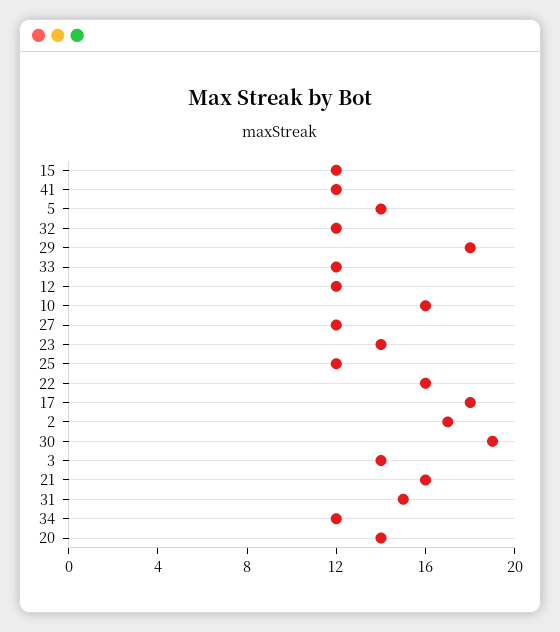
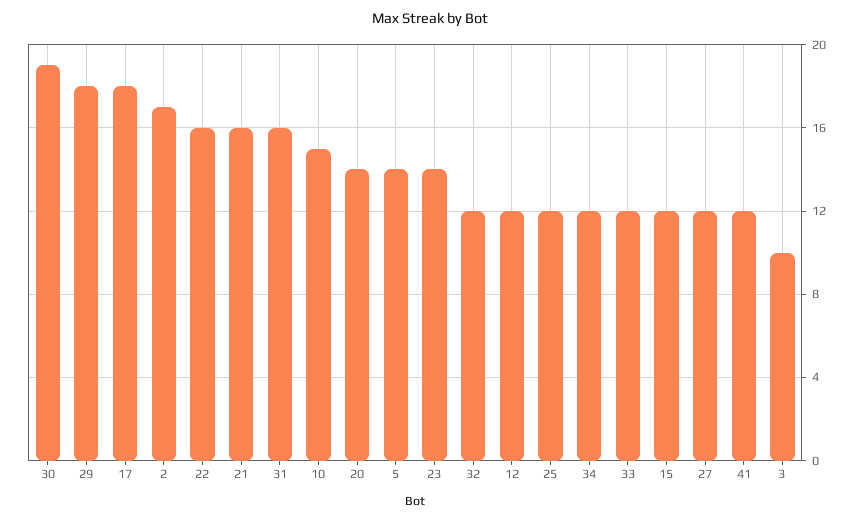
10: 16 -> 15
3: 14 -> 10
31: 15 -> 16

